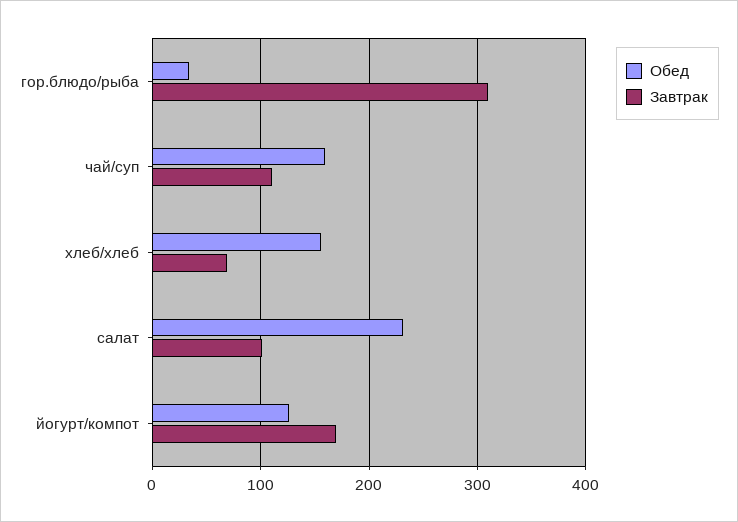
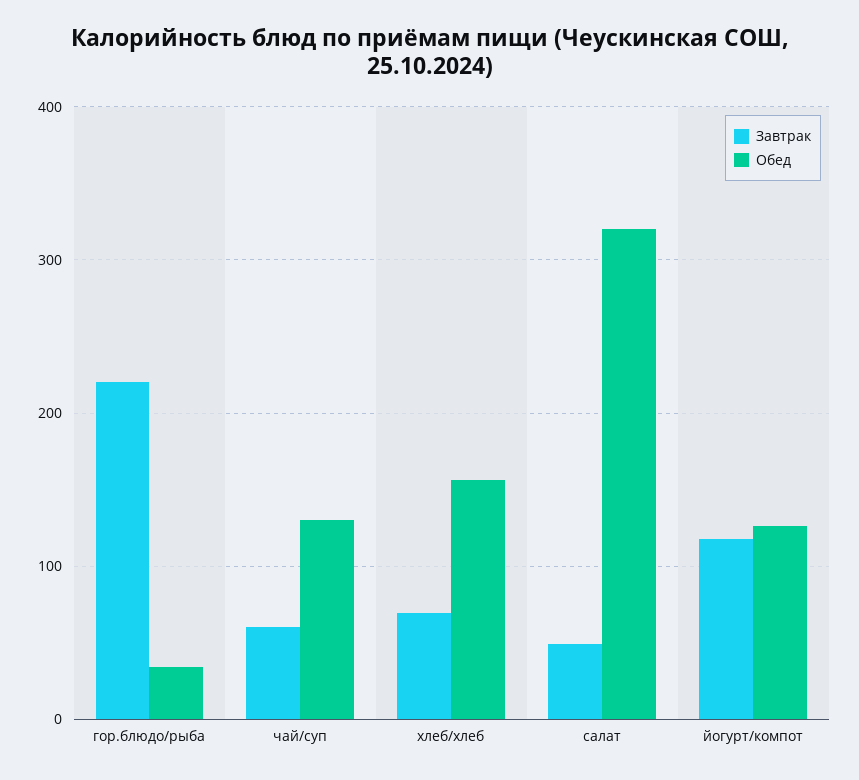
Завтрак, гор.блюдо/рыба: 310 -> 220
Обед, чай/суп: 160 -> 130
Завтрак, чай/суп: 110 -> 60
Обед, салат: 230 -> 320
Завтрак, салат: 100 -> 50
Завтрак, йогурт/компот: 170 -> 120

